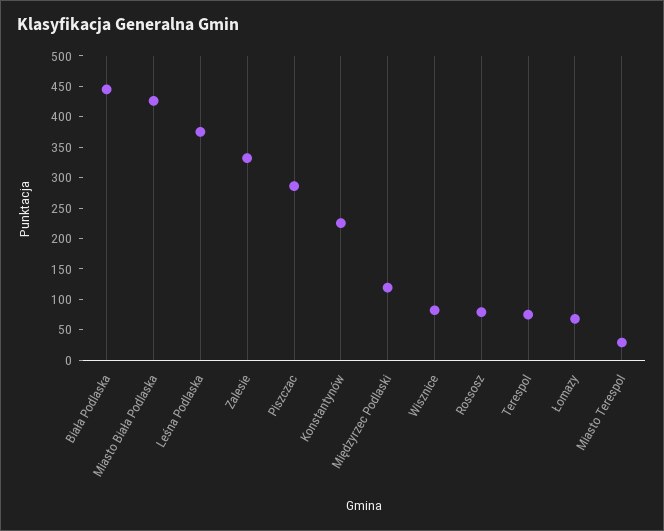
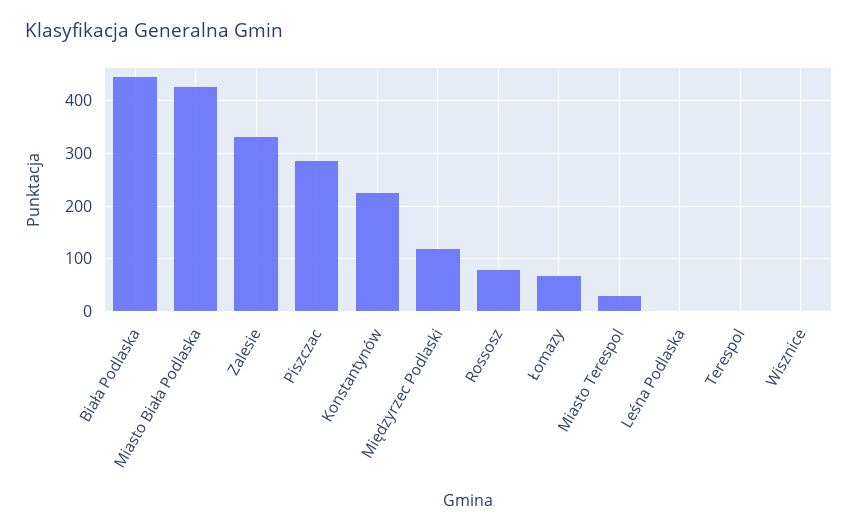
Leśna Podlaska: 375 -> 0
Wisznice: 75 -> 0
Terespol: 75 -> 0

